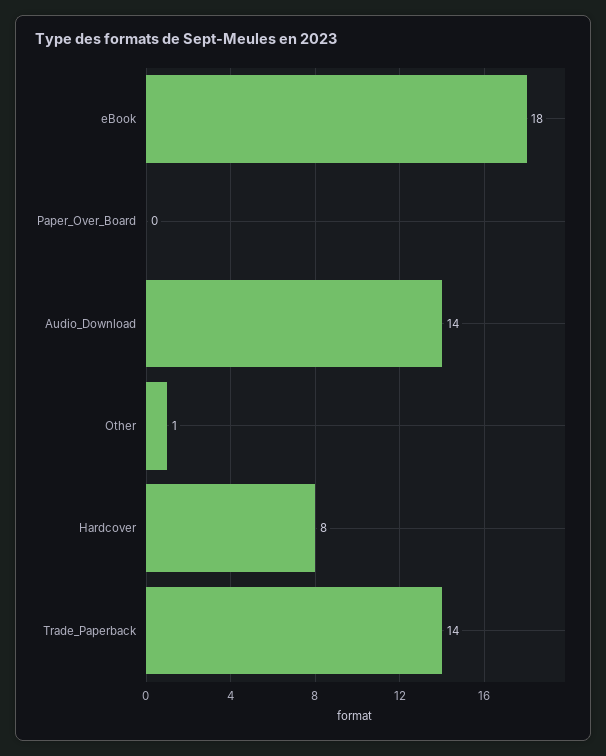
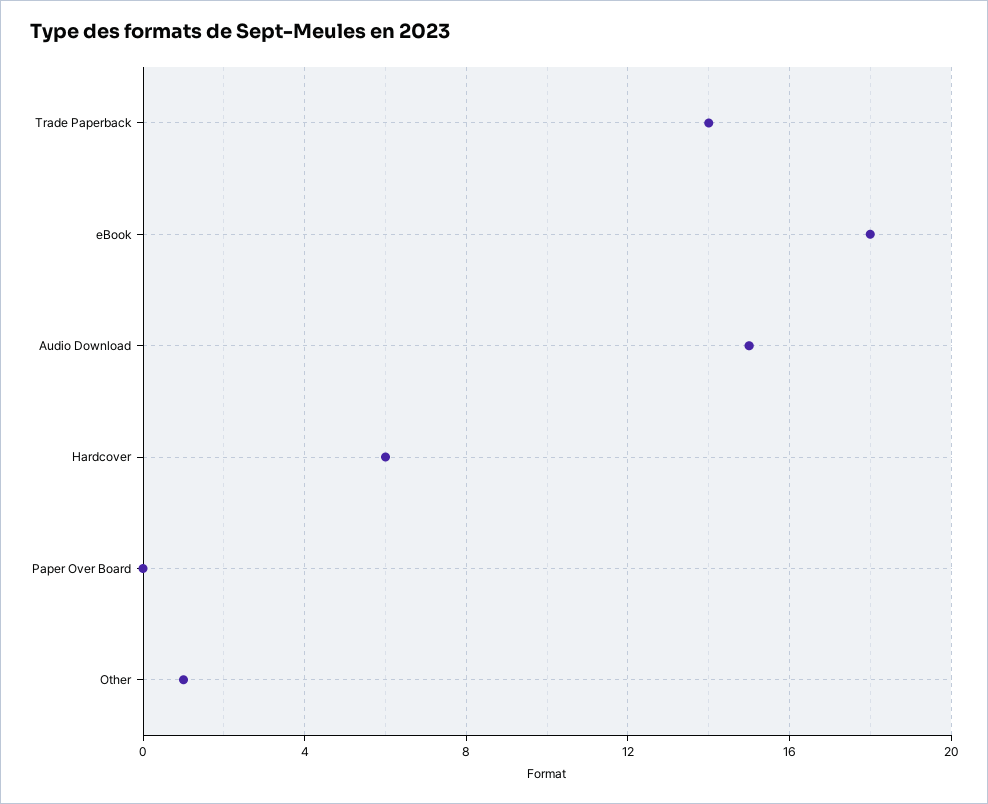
Audio_Download: 14 -> 15
Hardcover: 8 -> 6

